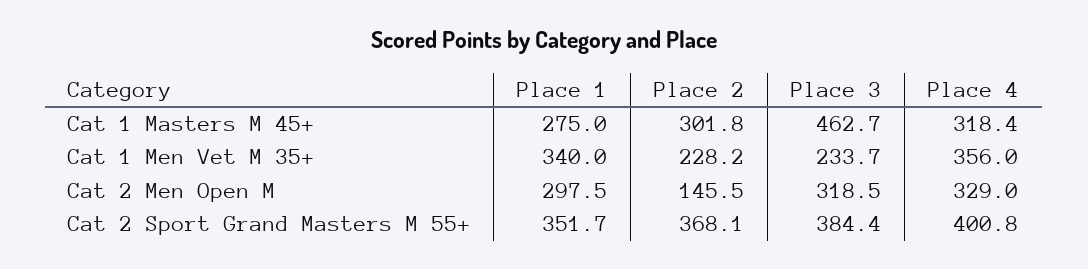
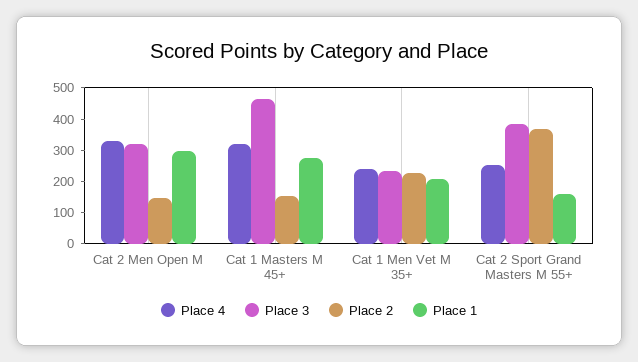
Place 2, Cat 1 Masters M 45+: 301.8 -> 150
Place 1, Cat 1 Men Vet M 35+: 340 -> 200
Place 4, Cat 1 Men Vet M 35+: 356 -> 250
Place 1, Cat 2 Sport Grand Masters M 55+: 351.7 -> 150
Place 4, Cat 2 Sport Grand Masters M 55+: 400.8 -> 250

